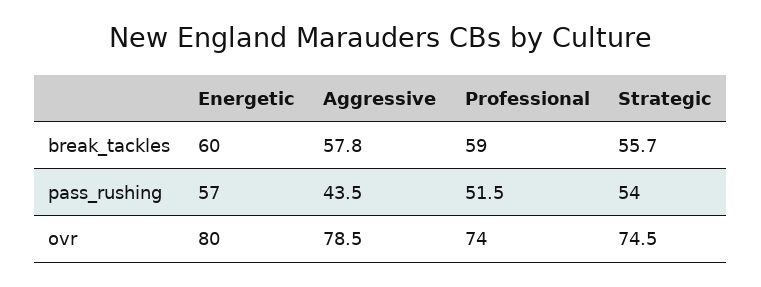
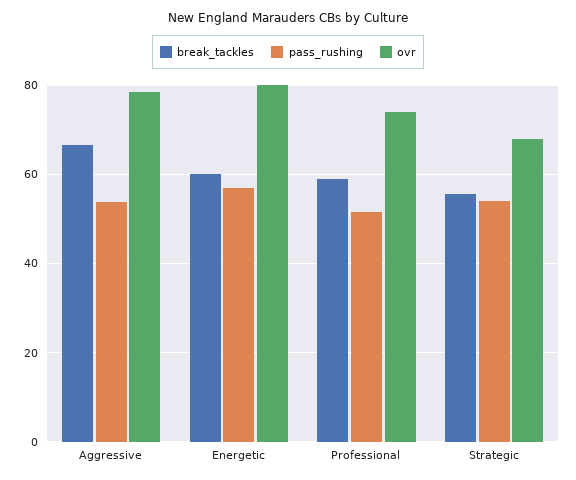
break_tackles, Aggressive: 57.8 -> 66
pass_rushing, Aggressive: 43.5 -> 54
ovr, Strategic: 74.5 -> 68

